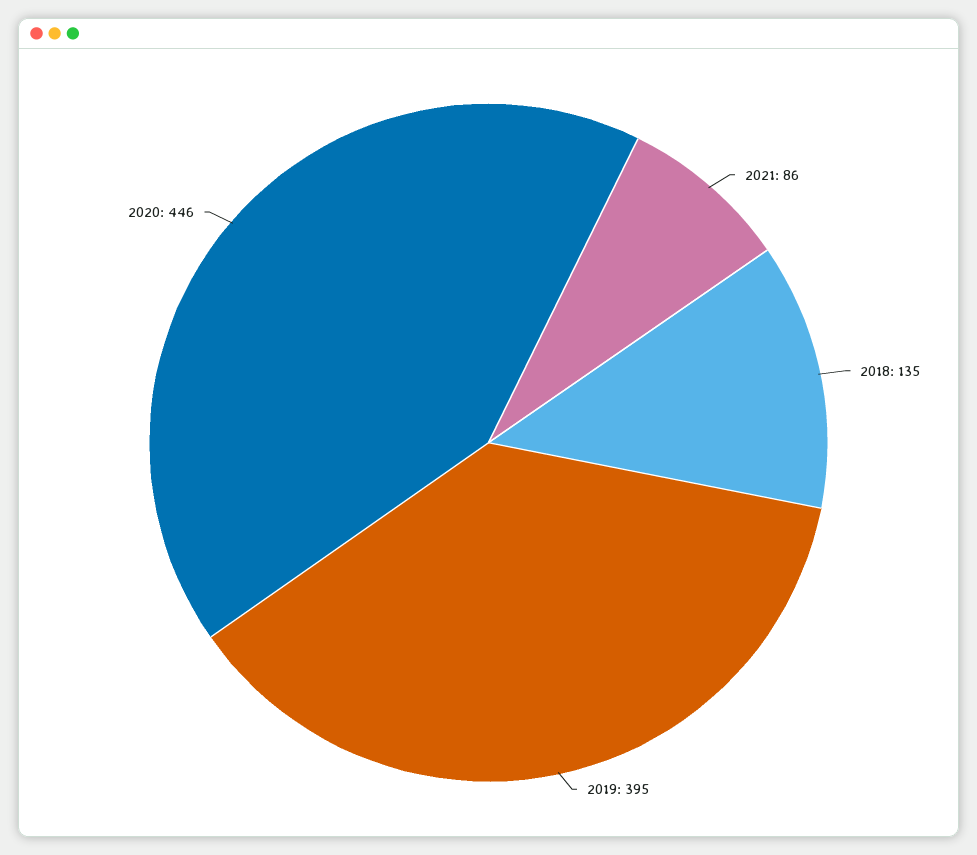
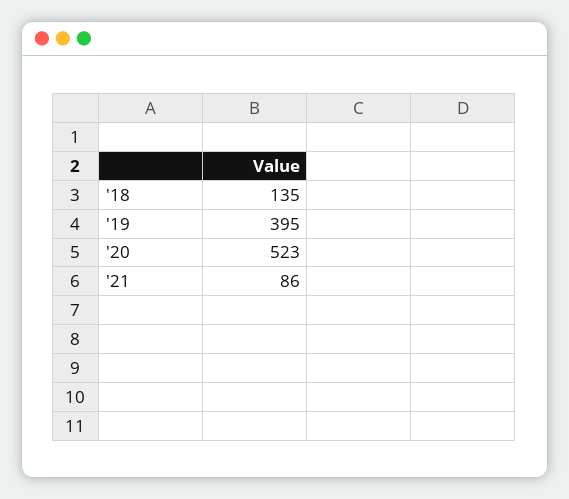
2020: 446 -> 523

